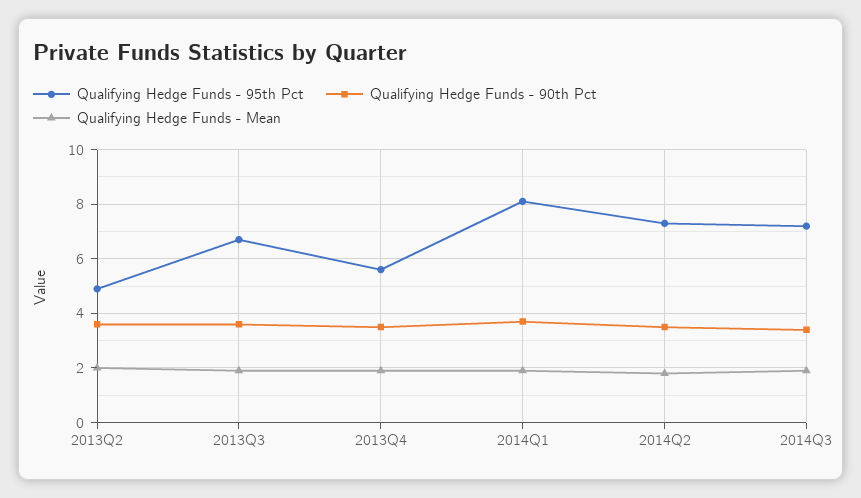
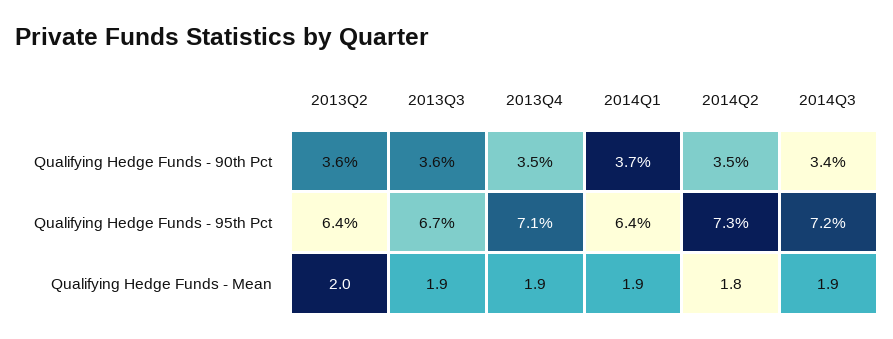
Qualifying Hedge Funds - 95th Pct, 2013Q2: 5 -> 6.4
Qualifying Hedge Funds - 95th Pct, 2013Q4: 5.5 -> 7.1
Qualifying Hedge Funds - 95th Pct, 2014Q1: 8 -> 6.4

